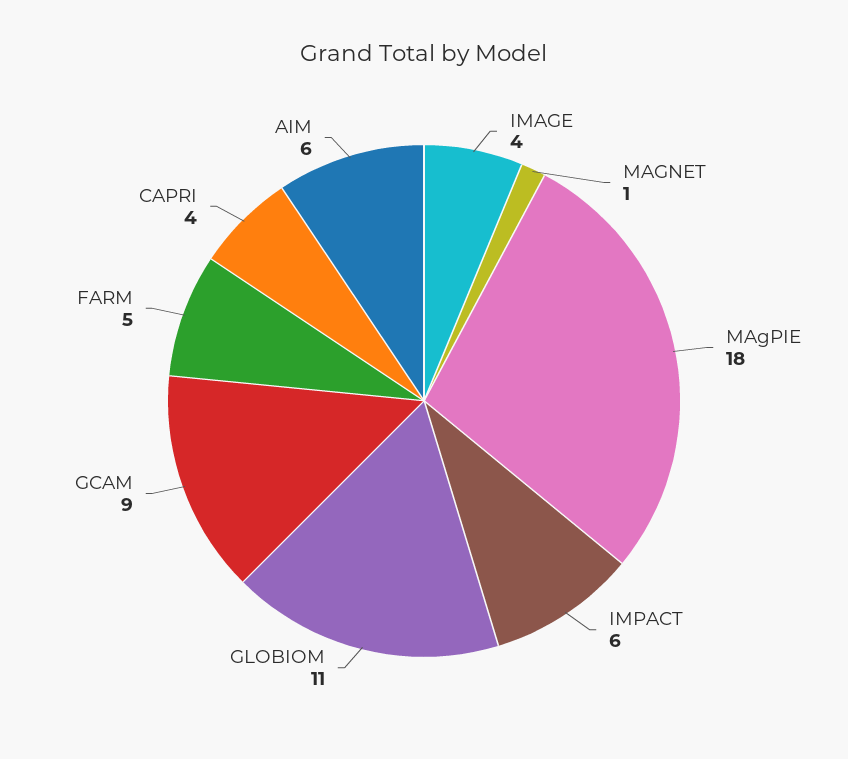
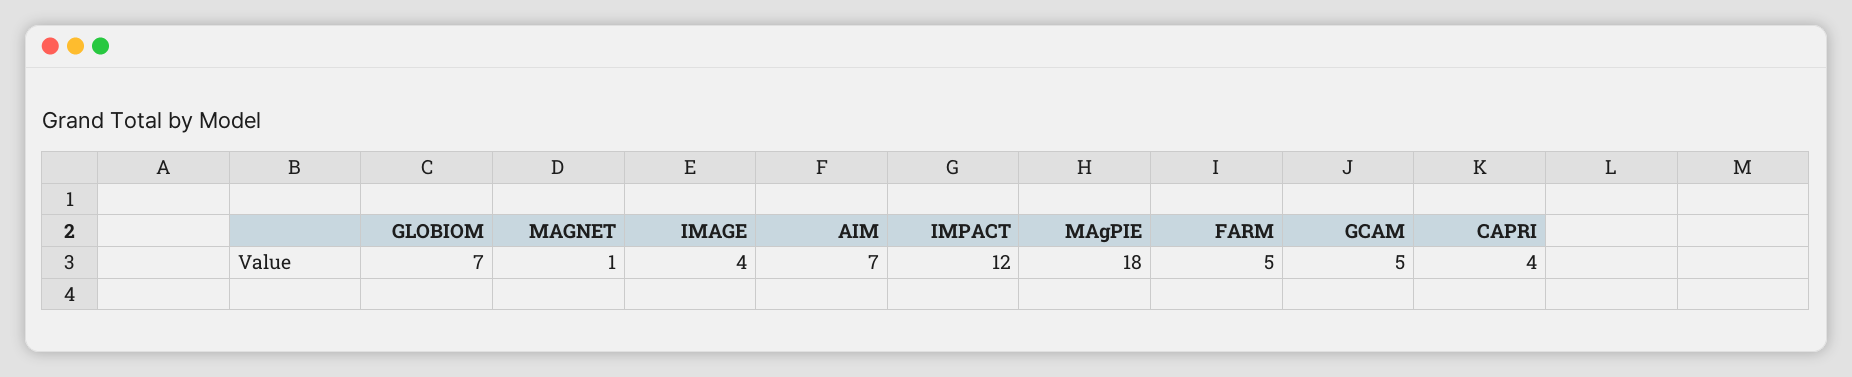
IMPACT: 6 -> 12
GLOBIOM: 11 -> 7
GCAM: 9 -> 5
AIM: 6 -> 7

